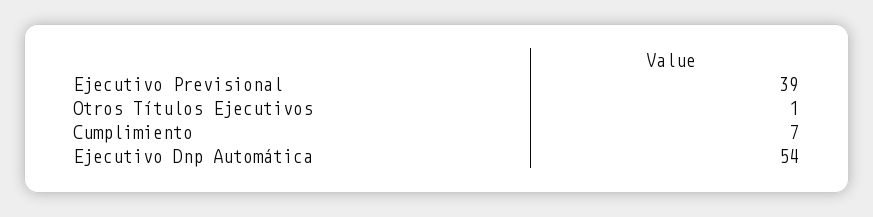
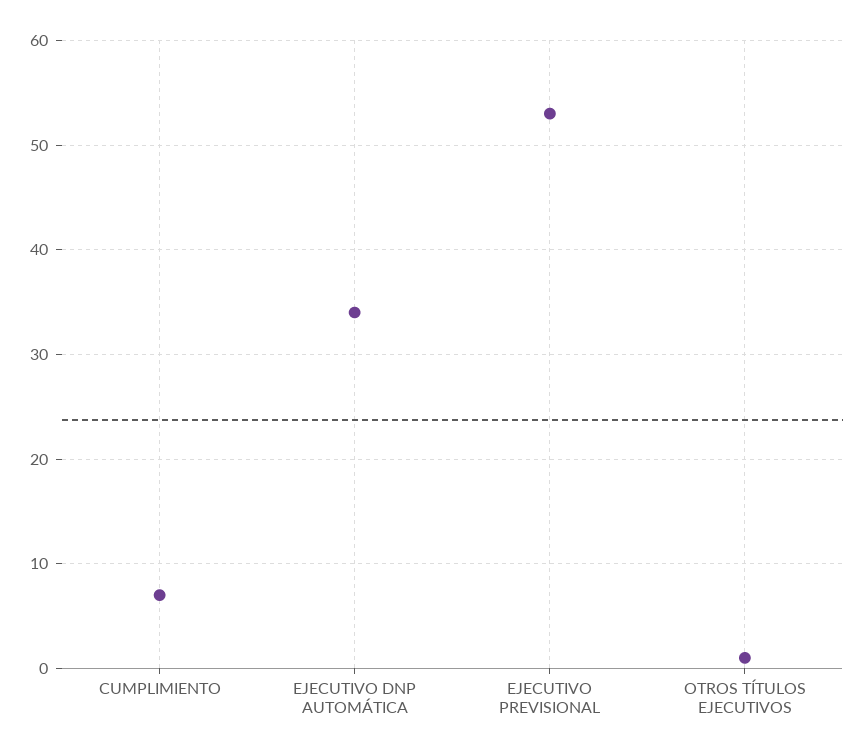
Ejecutivo Previsional: 39 -> 53
Ejecutivo Dnp Automática: 54 -> 34

